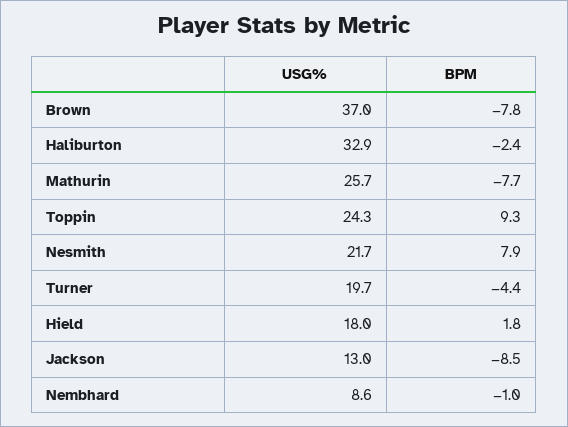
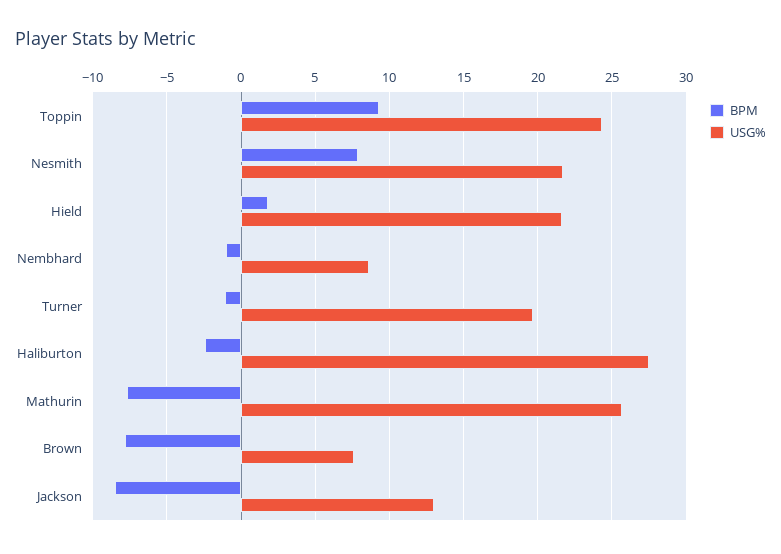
USG%, Brown: 37 -> 7.5
USG%, Haliburton: 32.9 -> 27.5
BPM, Turner: -4.4 -> -1
USG%, Hield: 18 -> 21.5

